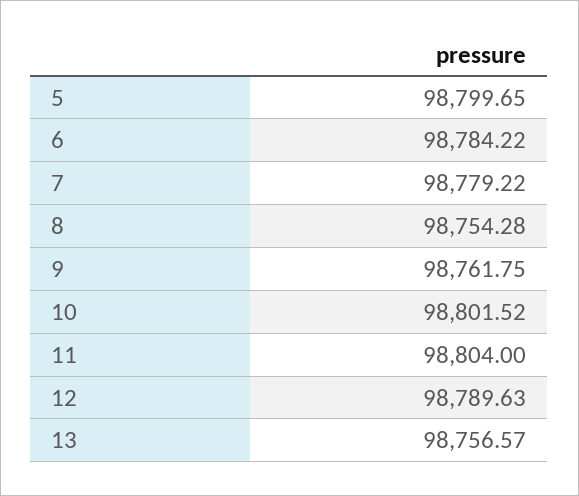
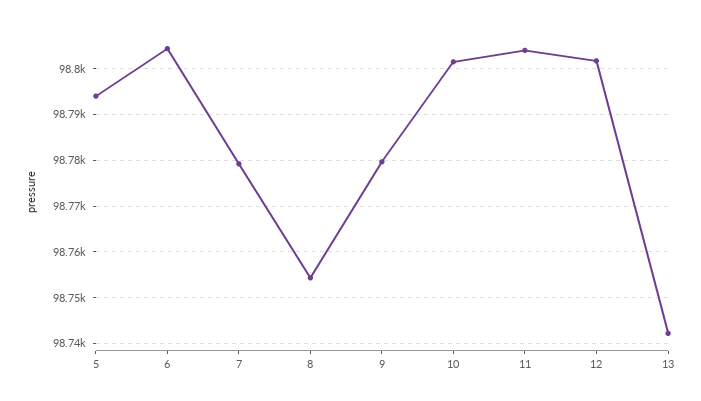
5: 98799.65 -> 98794
6: 98784.22 -> 98804
9: 98761.75 -> 98780
12: 98789.63 -> 98802
13: 98756.57 -> 98742

